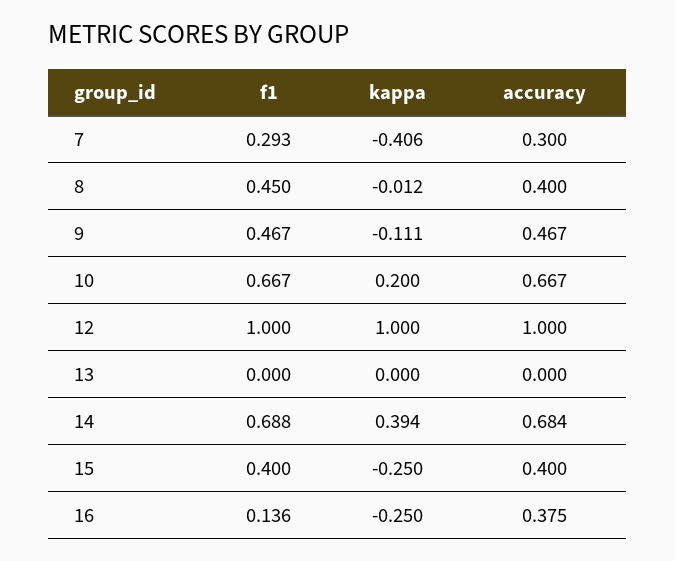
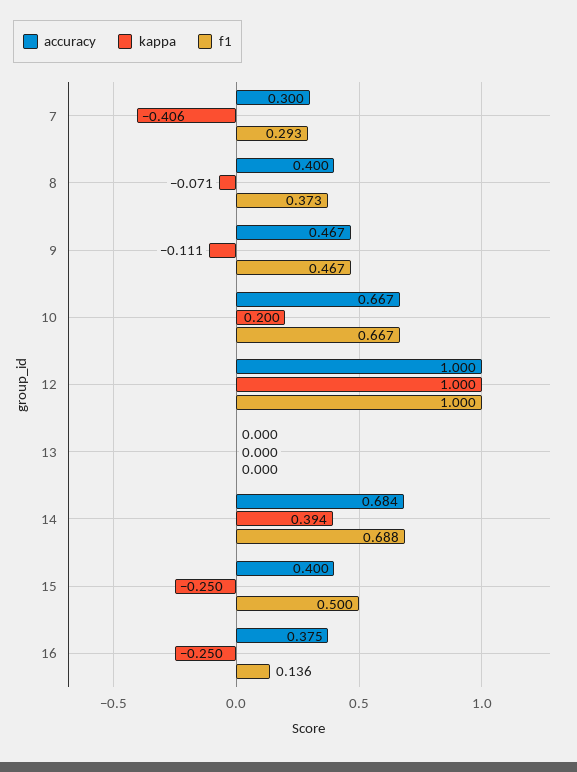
f1, 8: 0.45 -> 0.373
kappa, 8: -0.012 -> -0.071
f1, 15: 0.4 -> 0.5

